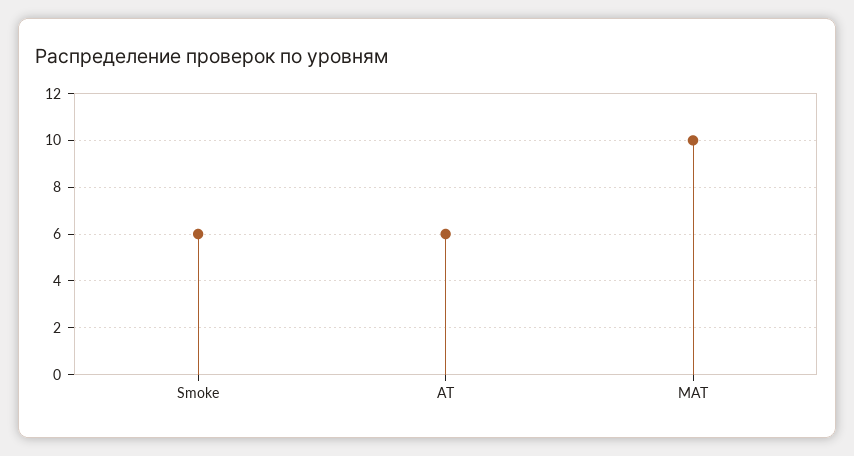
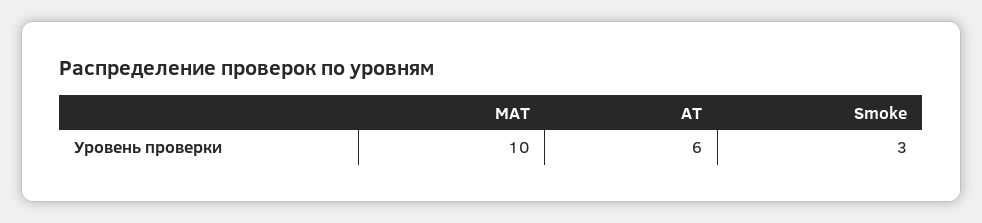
Smoke: 6 -> 3

